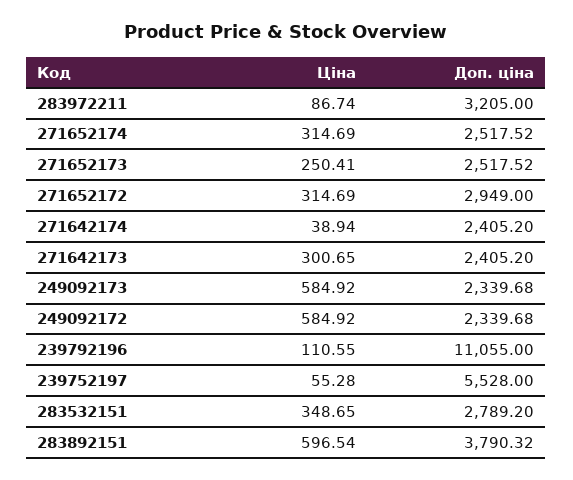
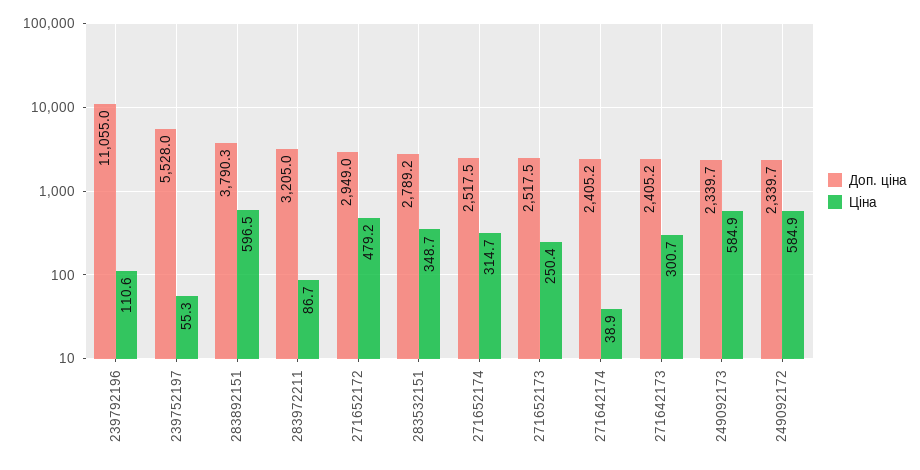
Ціна, 271652172: 314.69 -> 479.2

